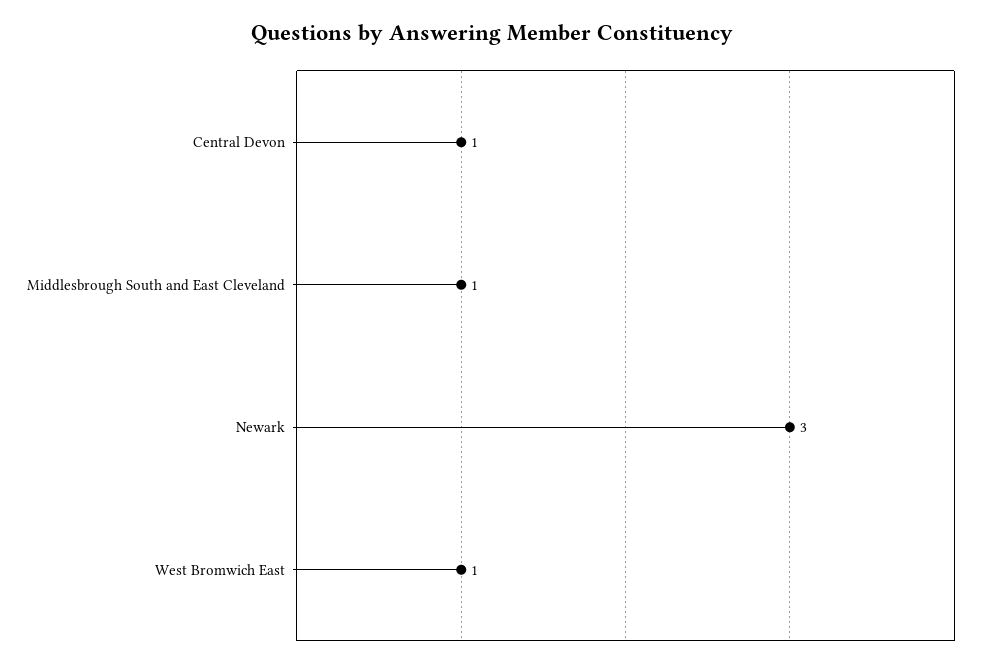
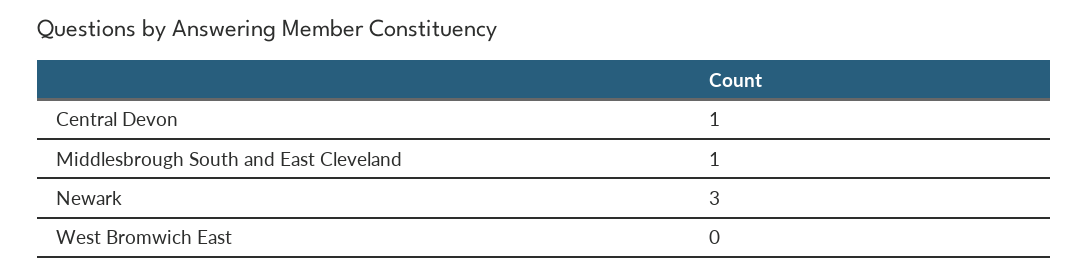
West Bromwich East: 1 -> 0

